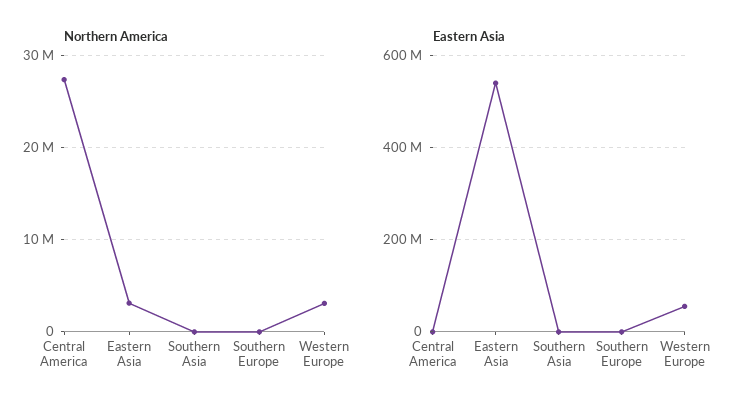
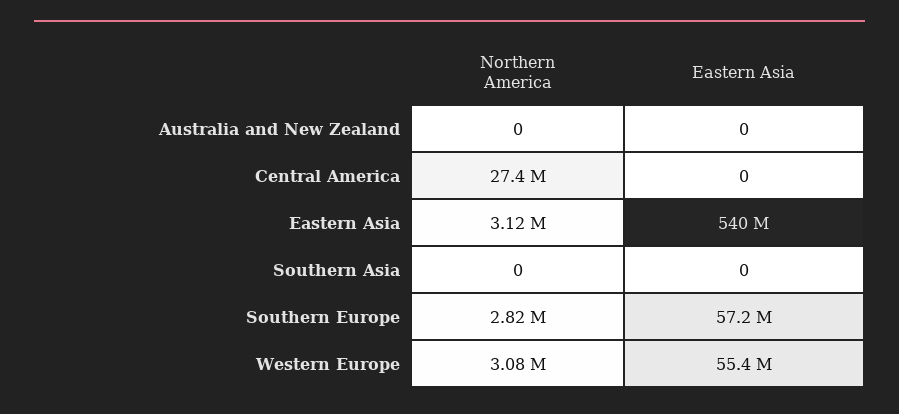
Northern America, Southern Europe: 0 -> 2820000
Eastern Asia, Southern Europe: 0 -> 57200000
Northern America, Australia and New Zealand: none -> 0
Eastern Asia, Australia and New Zealand: none -> 0

